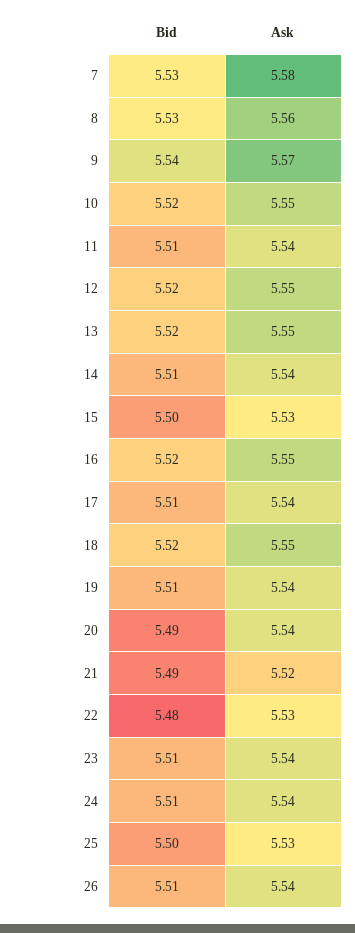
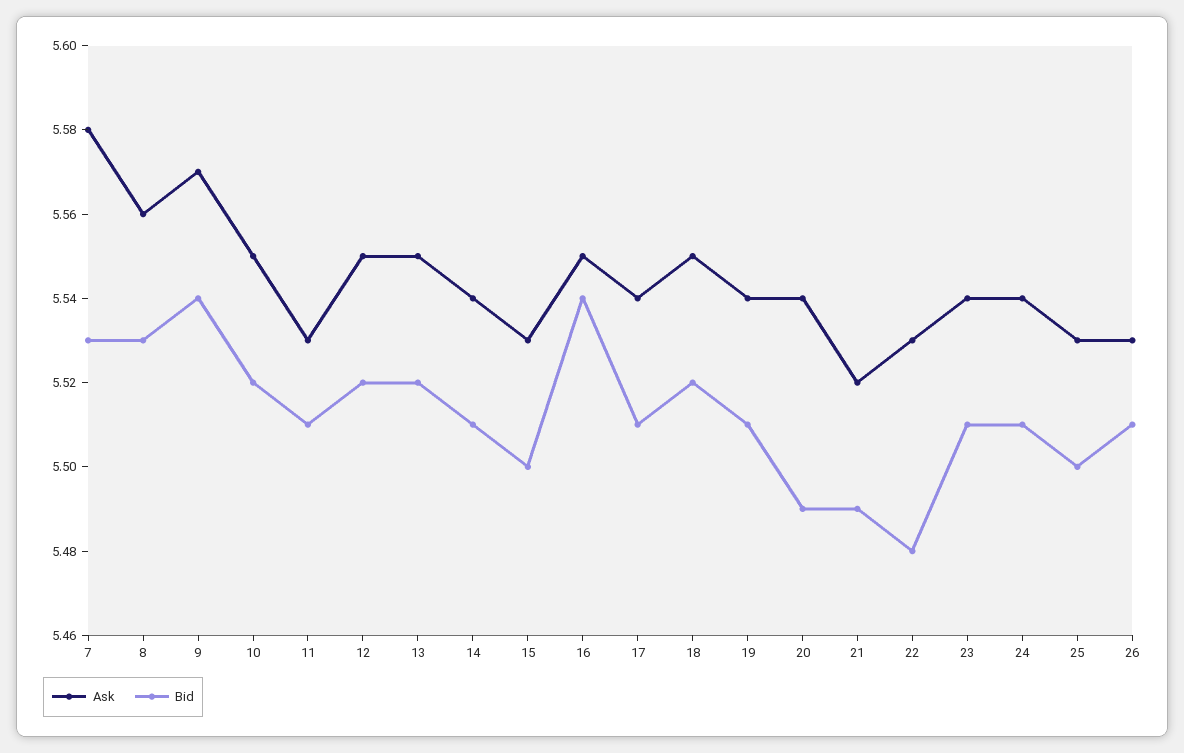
Ask, 11: 5.54 -> 5.53
Bid, 16: 5.52 -> 5.54
Ask, 26: 5.54 -> 5.53

